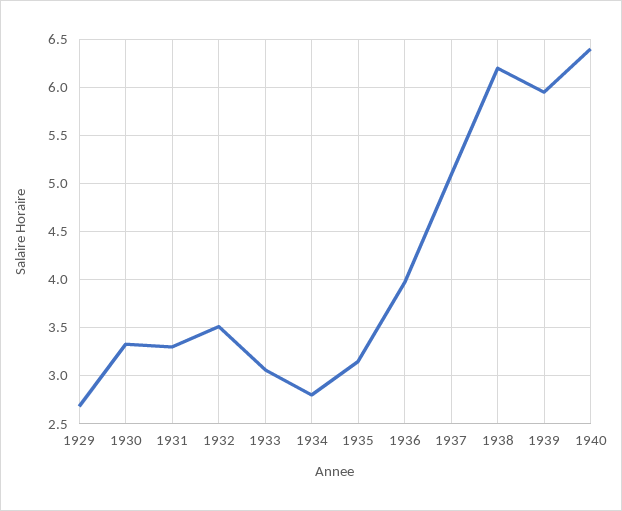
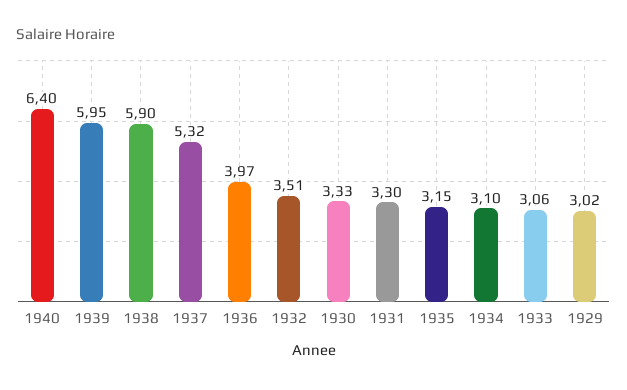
1929: 2.7 -> 3.02
1934: 2.8 -> 3.1
1937: 5.1 -> 5.32
1938: 6.2 -> 5.9

